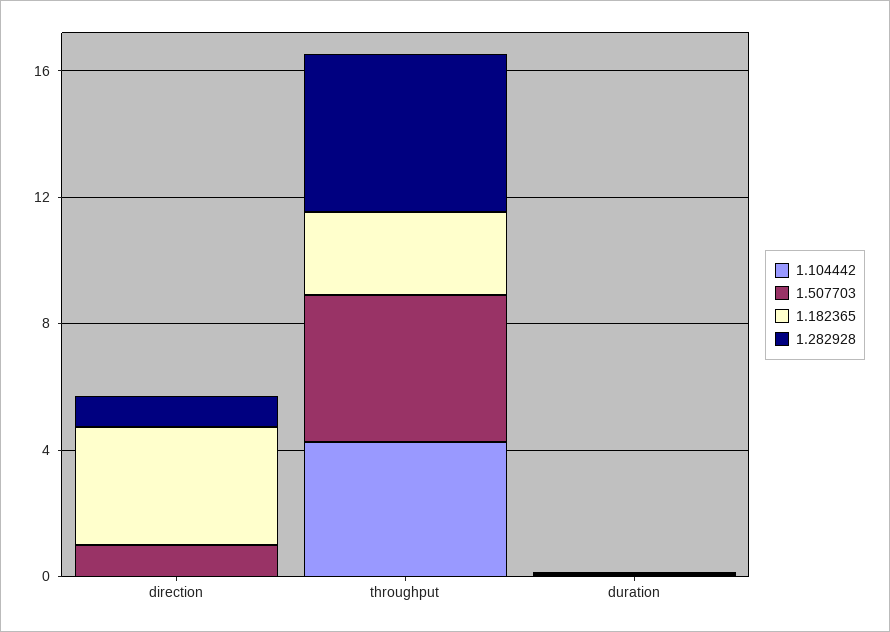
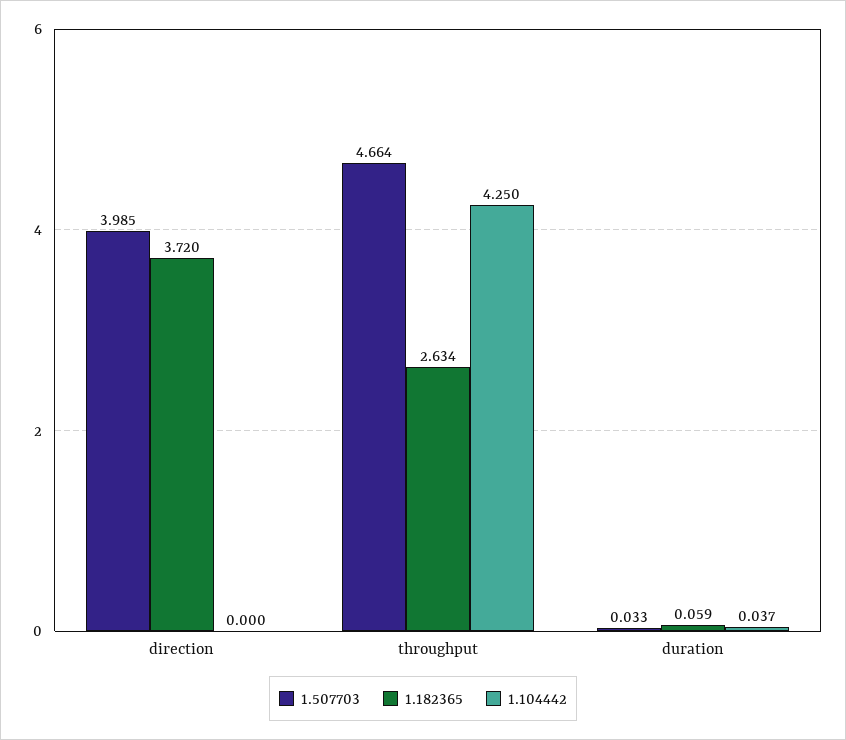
1.507703, direction: 1 -> 3.985
1.282928, direction: 1 -> none
1.282928, throughput: 5 -> none
1.282928, duration: 0 -> none

